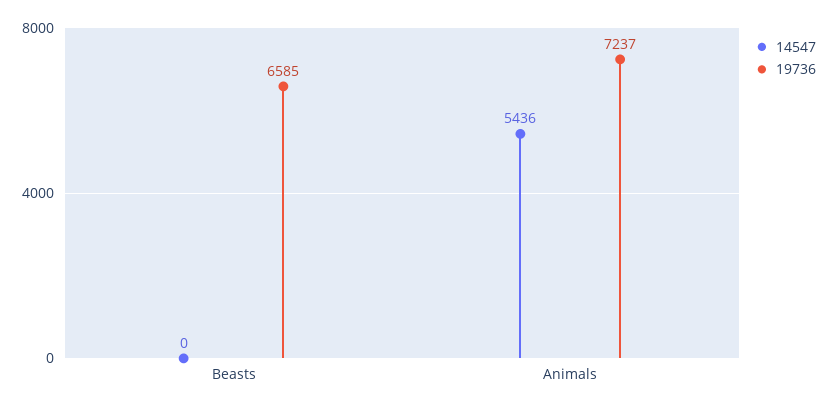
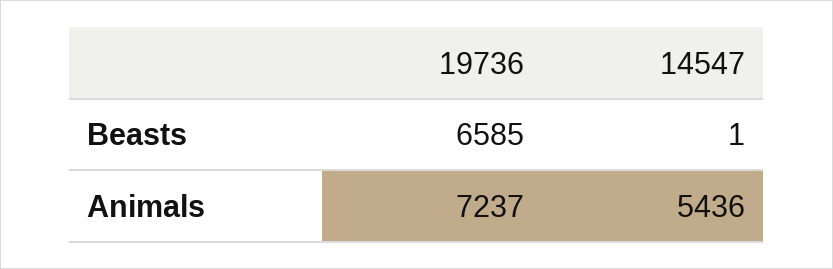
14547, Beasts: 0 -> 1

